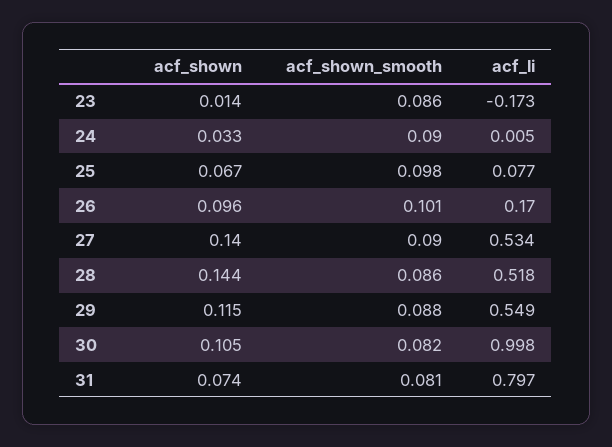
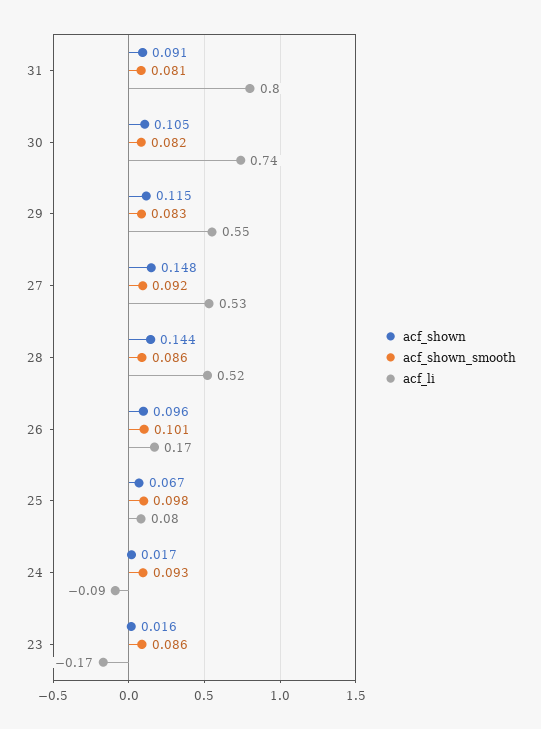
acf_shown, 23: 0.014 -> 0.016
acf_shown, 24: 0.033 -> 0.017
acf_shown_smooth, 24: 0.09 -> 0.093
acf_li, 24: 0.005 -> -0.09
acf_shown, 27: 0.14 -> 0.148
acf_shown_smooth, 27: 0.09 -> 0.092
acf_shown_smooth, 29: 0.088 -> 0.083
acf_li, 30: 0.998 -> 0.74
acf_shown, 31: 0.074 -> 0.091

